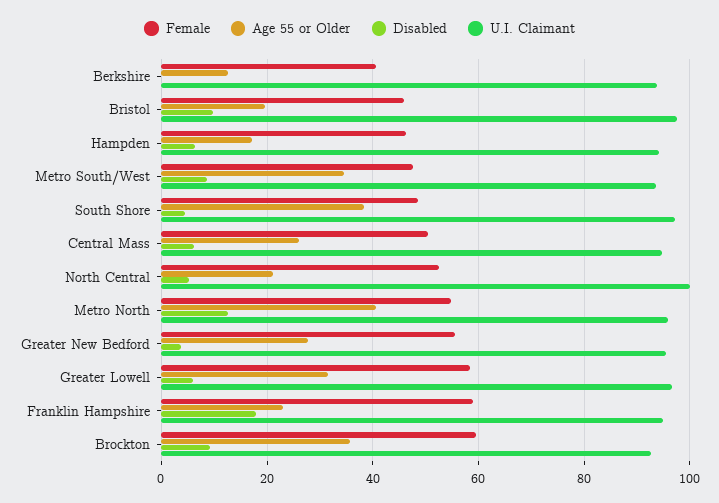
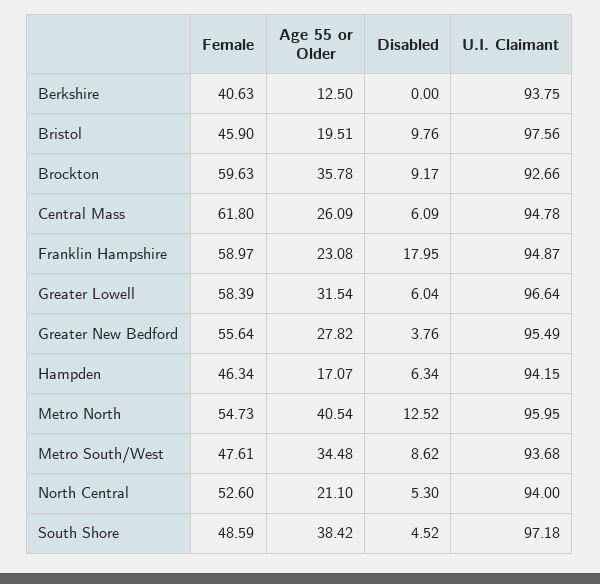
Female, Central Mass: 50 -> 61.8
U.I. Claimant, North Central: 100 -> 94

